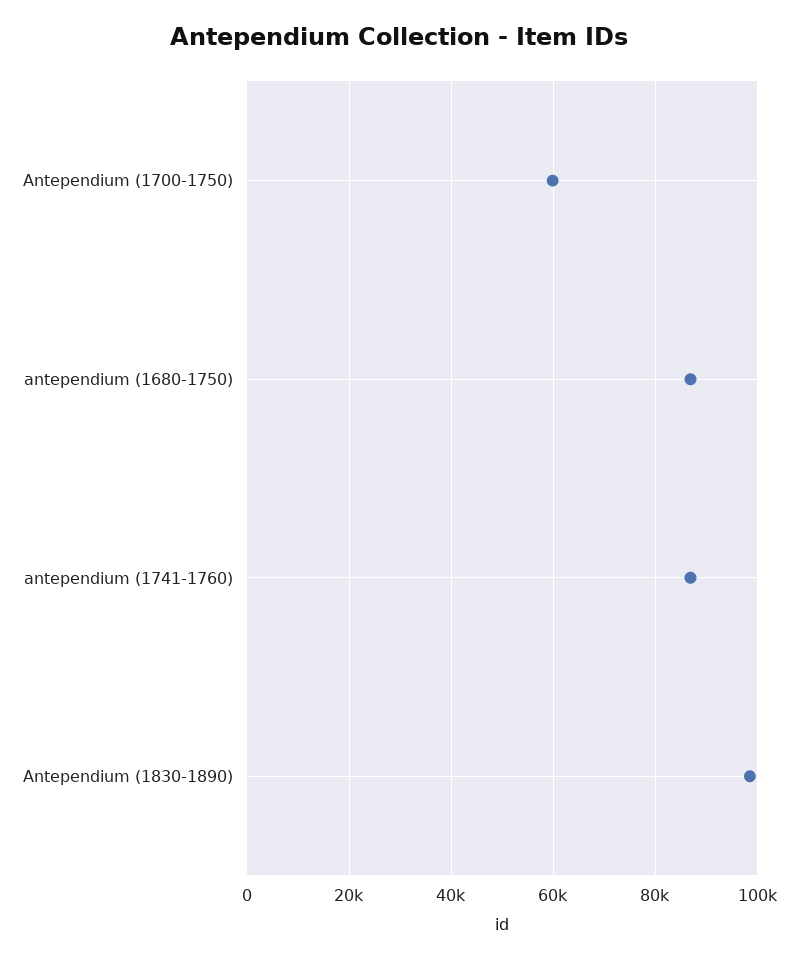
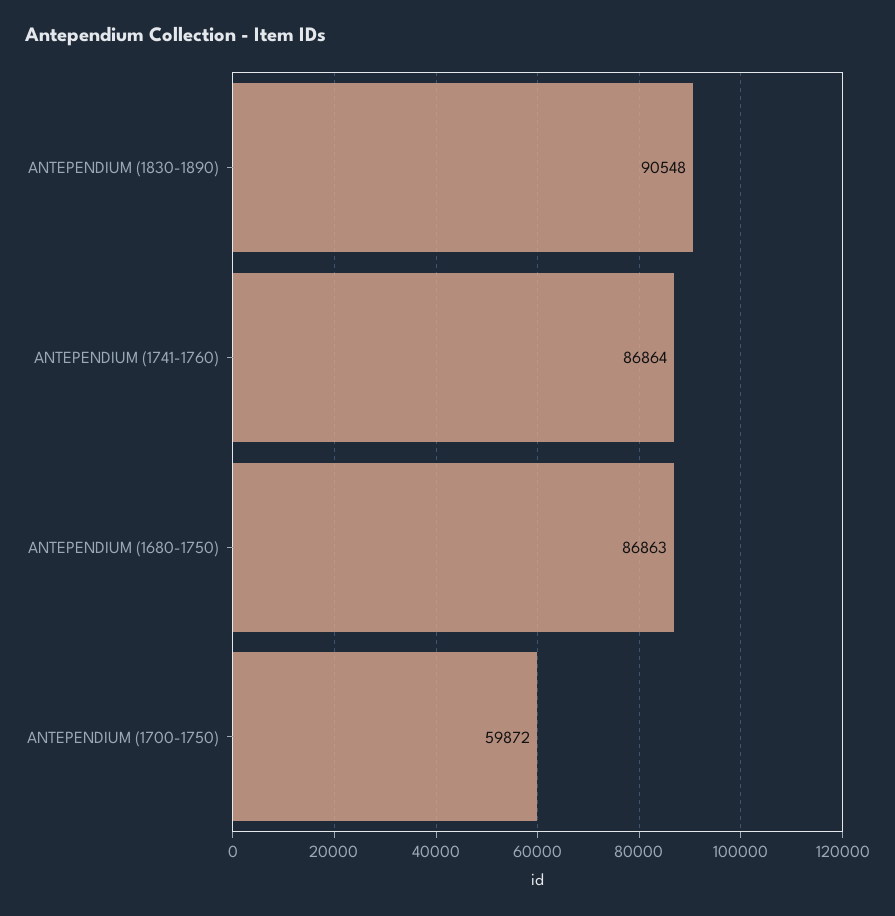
Antependium (1830-1890): 98000 -> 90548

